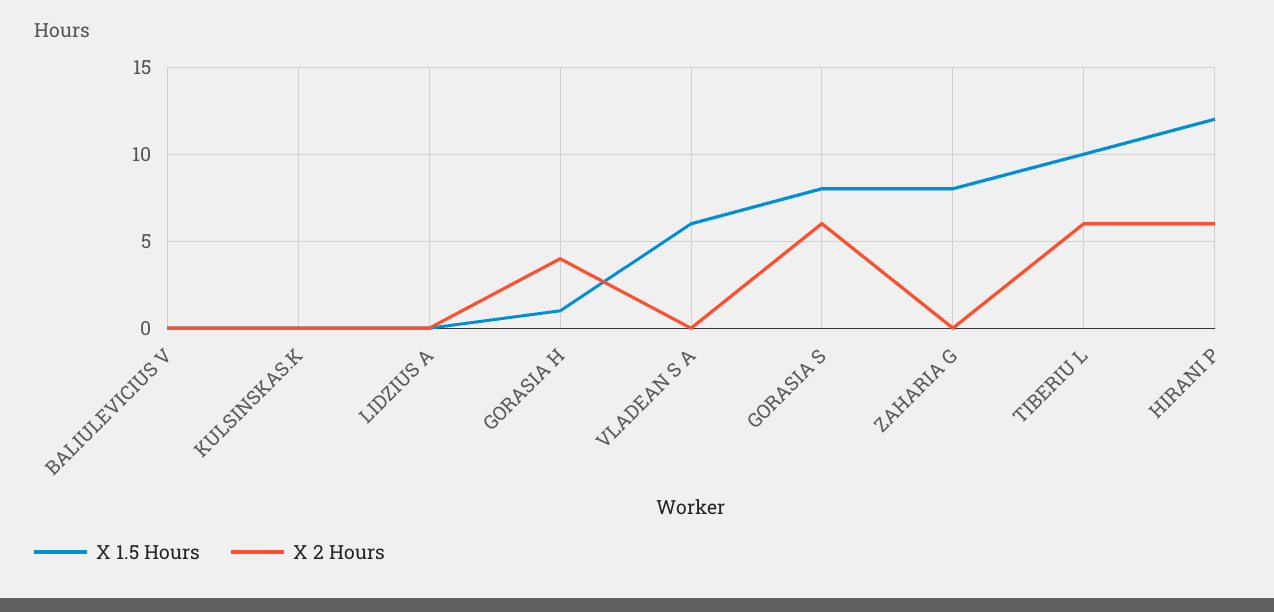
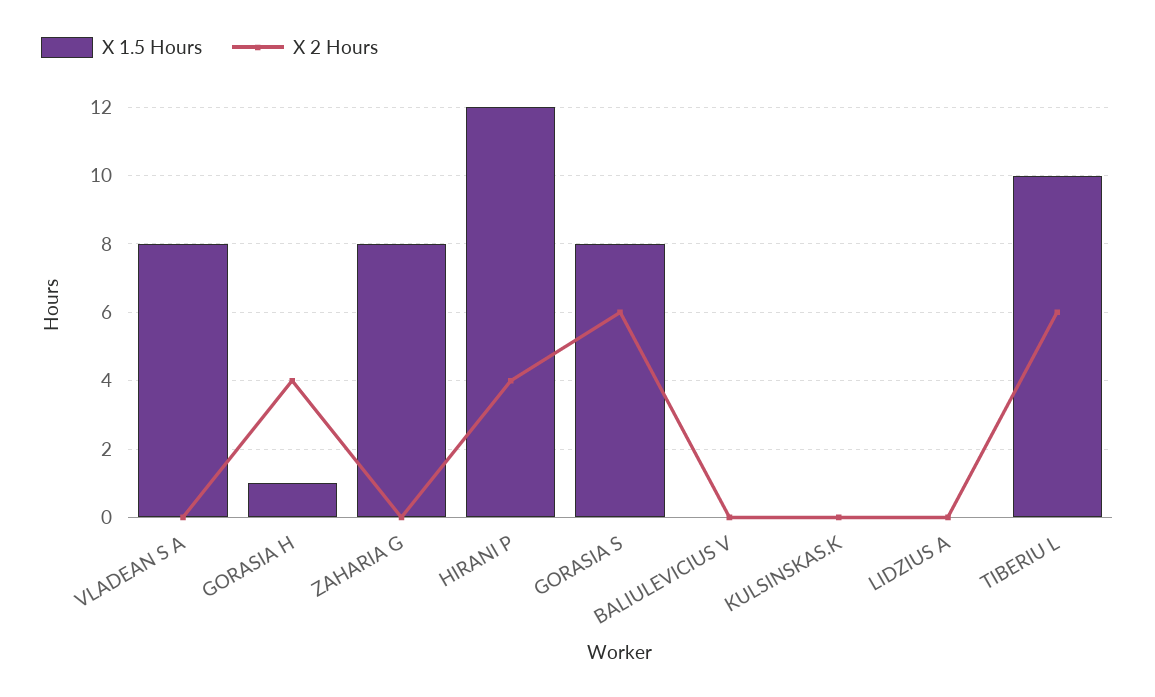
X 1.5 Hours, VLADEAN S A: 6 -> 8
X 2 Hours, HIRANI P: 6 -> 4

